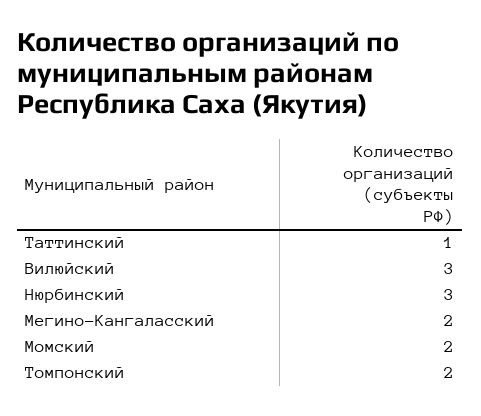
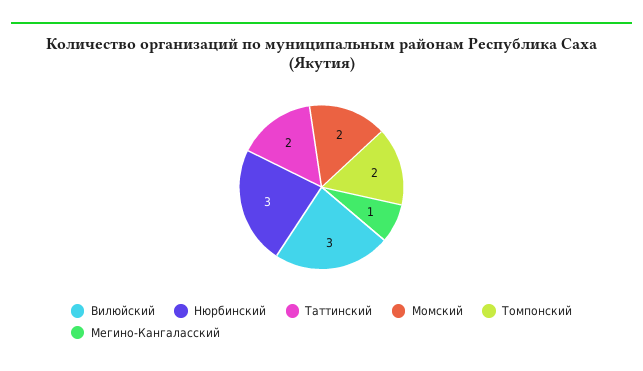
Таттинский: 1 -> 2
Мегино-Кангаласский: 2 -> 1

